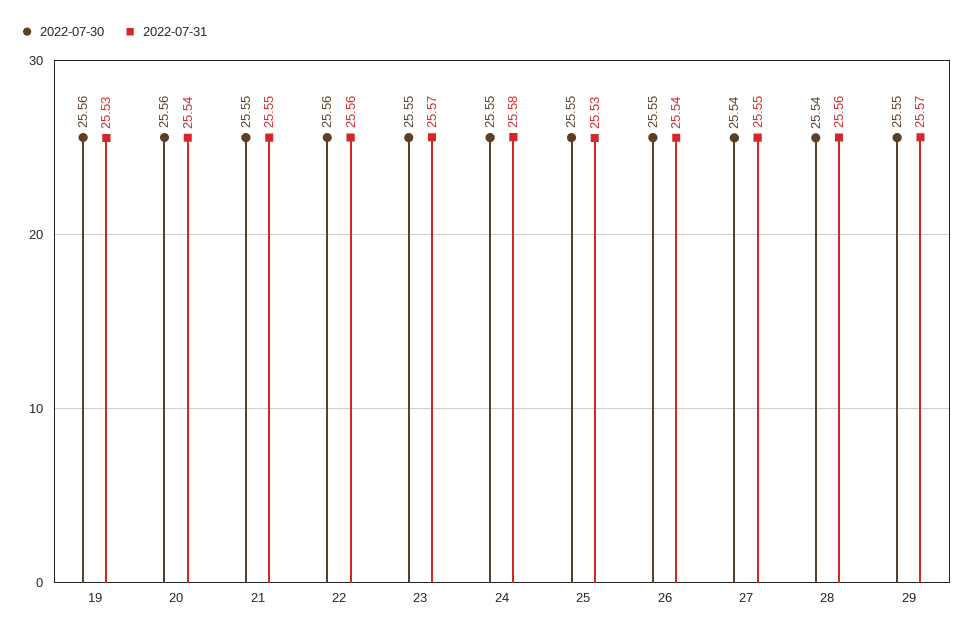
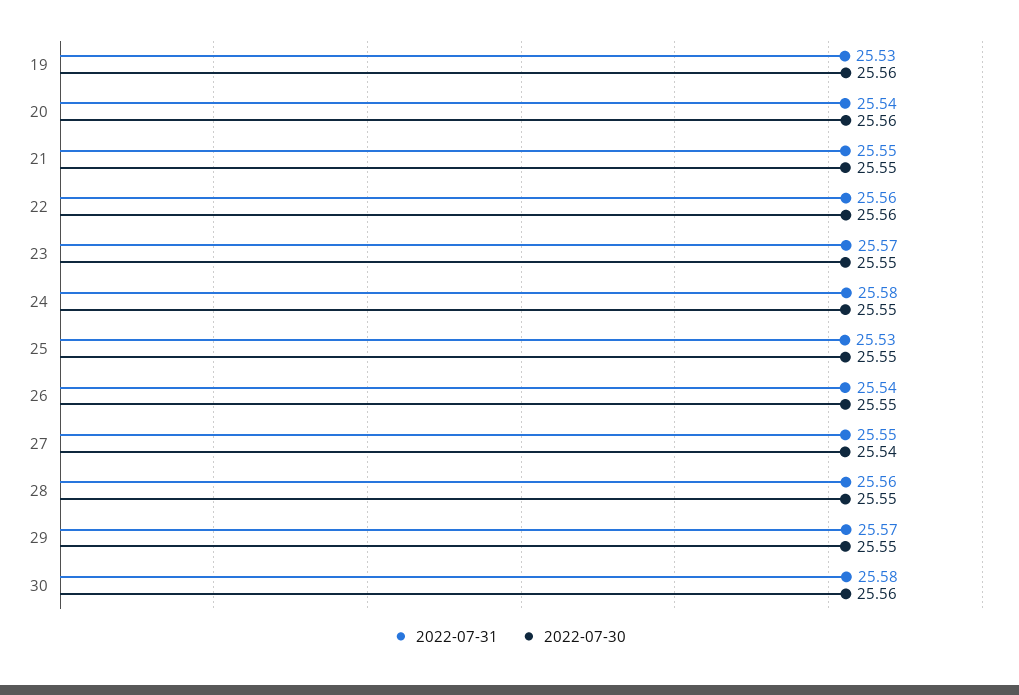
2022-07-30, 28: 25.54 -> 25.55
2022-07-31, 30: none -> 25.58
2022-07-30, 30: none -> 25.56

